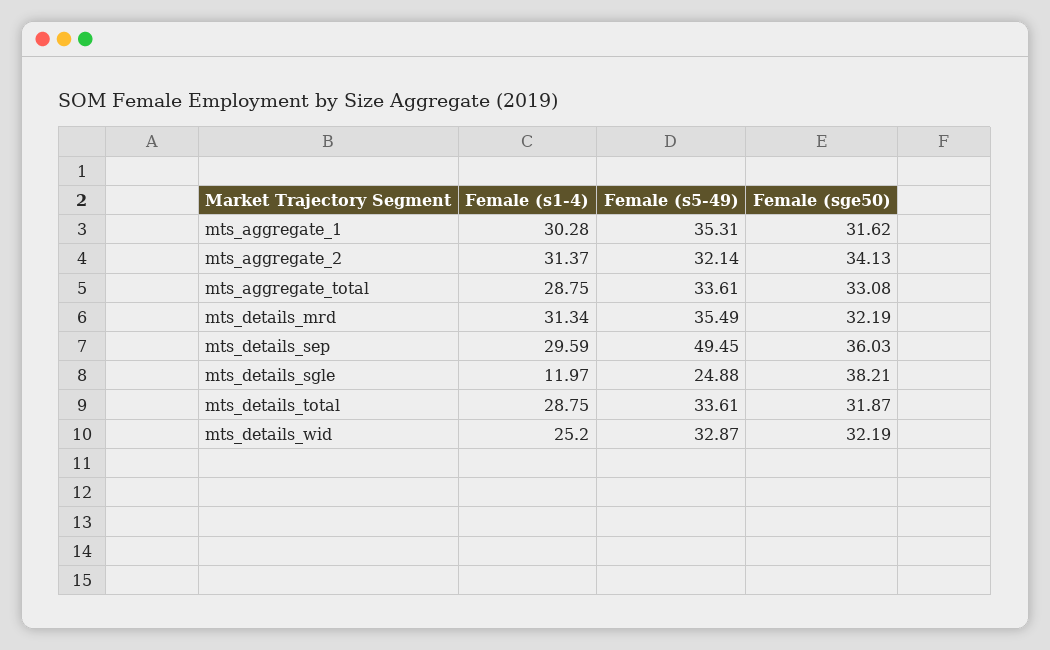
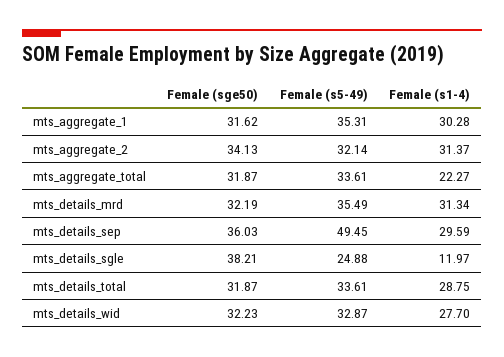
Female (s1-4), mts_aggregate_total: 28.75 -> 22.27
Female (sge50), mts_aggregate_total: 33.08 -> 31.87
Female (s1-4), mts_details_wid: 25.2 -> 27.7
Female (sge50), mts_details_wid: 32.19 -> 32.23

